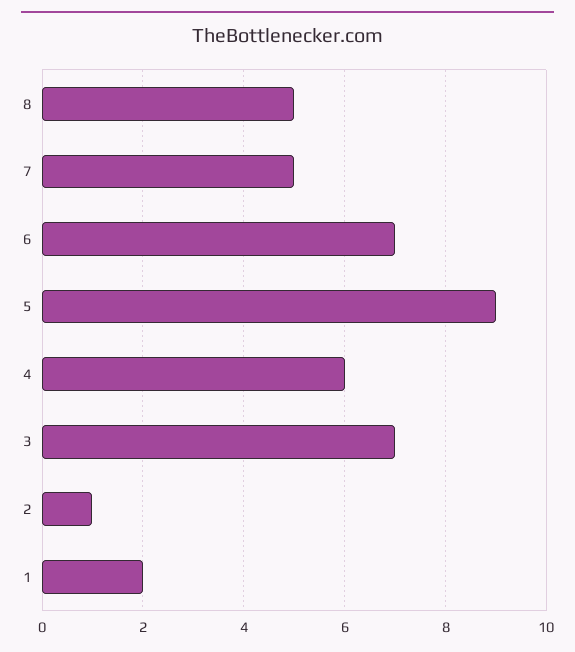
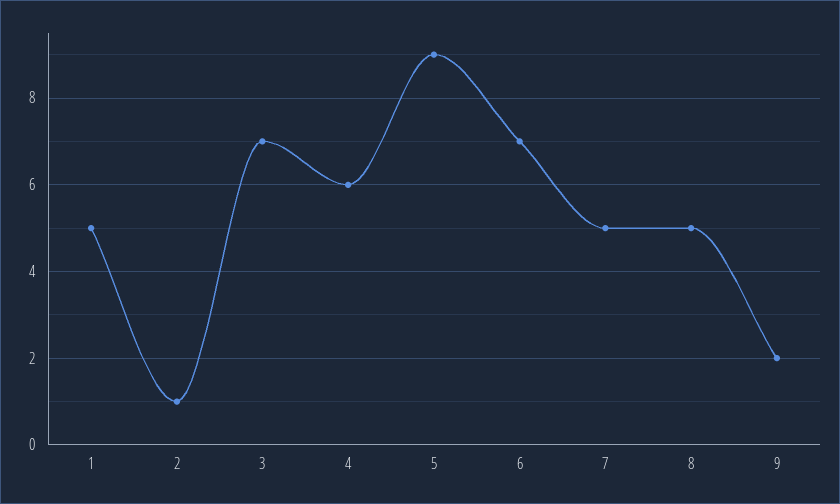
1: 2 -> 5
9: none -> 2

